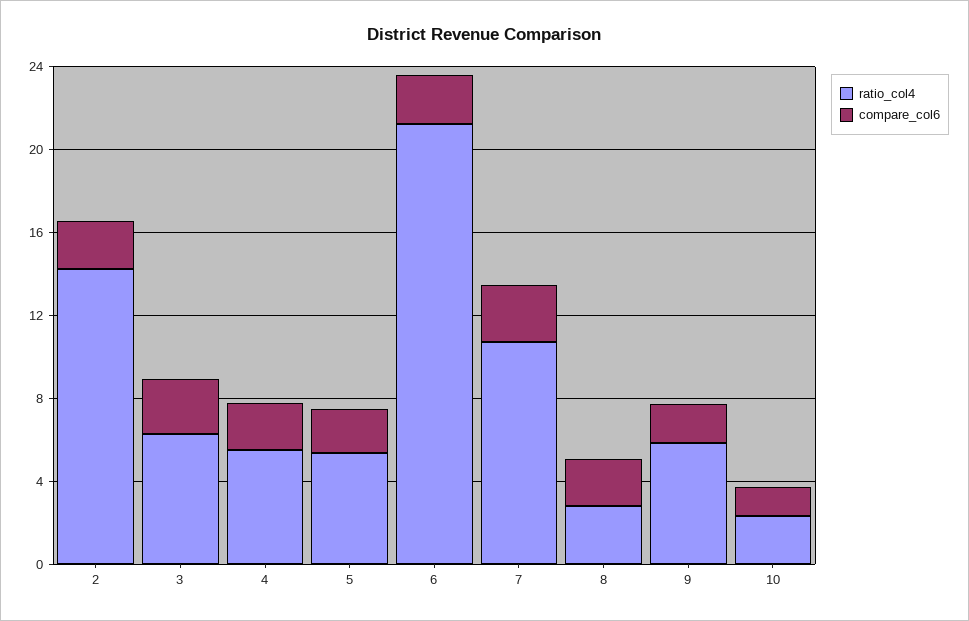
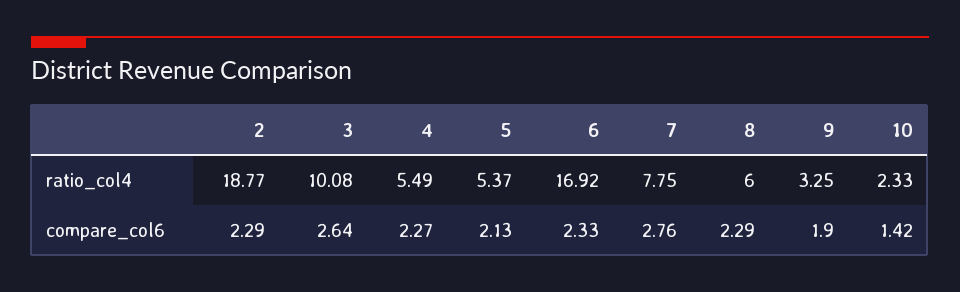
ratio_col4, 2: 14 -> 18.77
ratio_col4, 3: 6 -> 10.08
ratio_col4, 6: 21 -> 16.92
ratio_col4, 7: 11 -> 7.75
ratio_col4, 8: 3 -> 6
ratio_col4, 9: 6 -> 3.25

